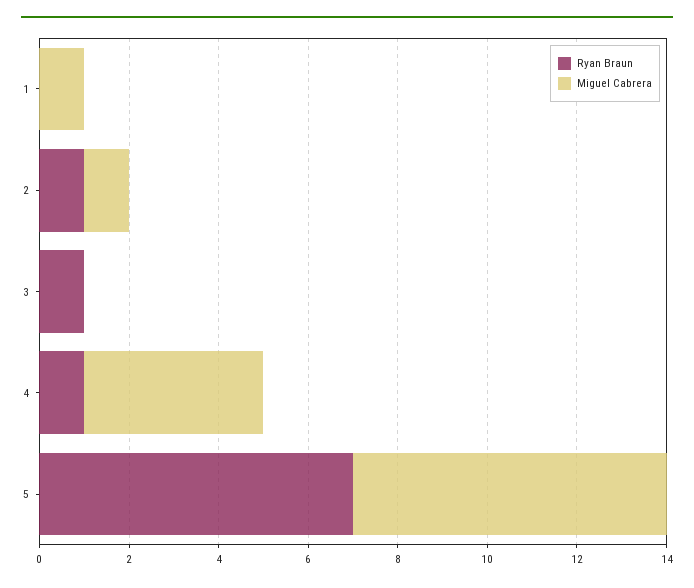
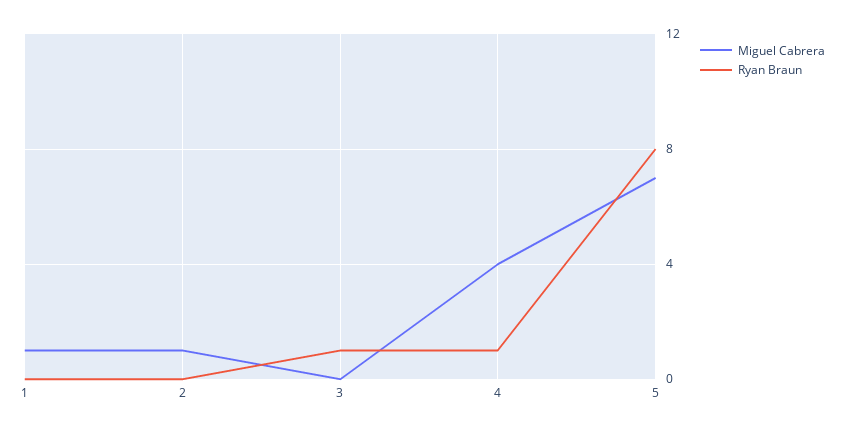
Ryan Braun, 2: 1 -> 0
Ryan Braun, 5: 7 -> 8

